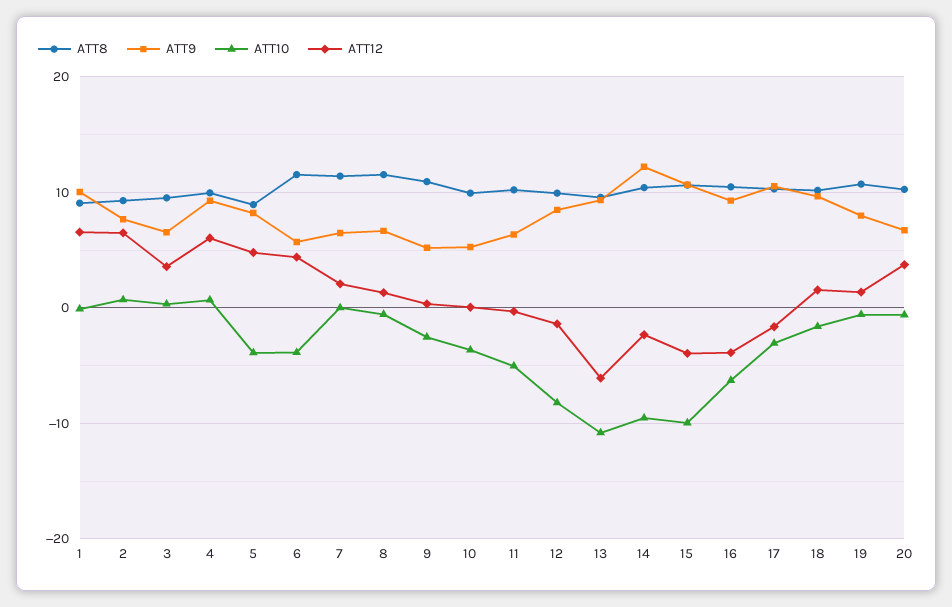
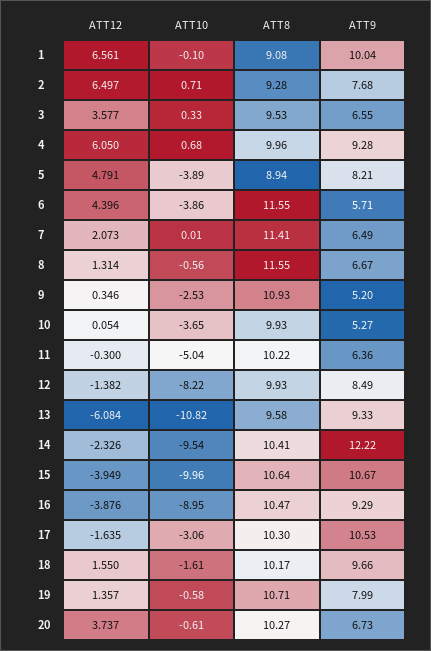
ATT10, 16: -6 -> -8.95

